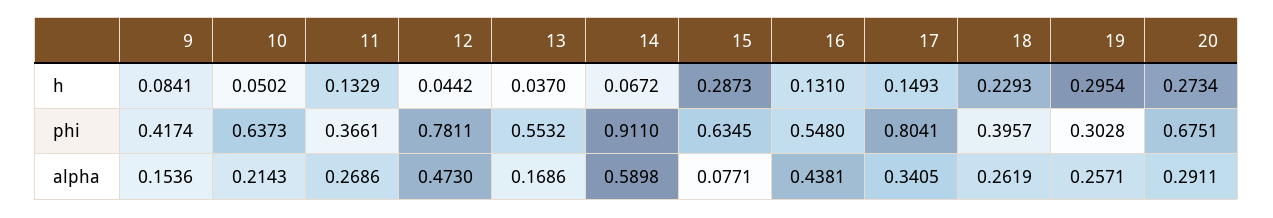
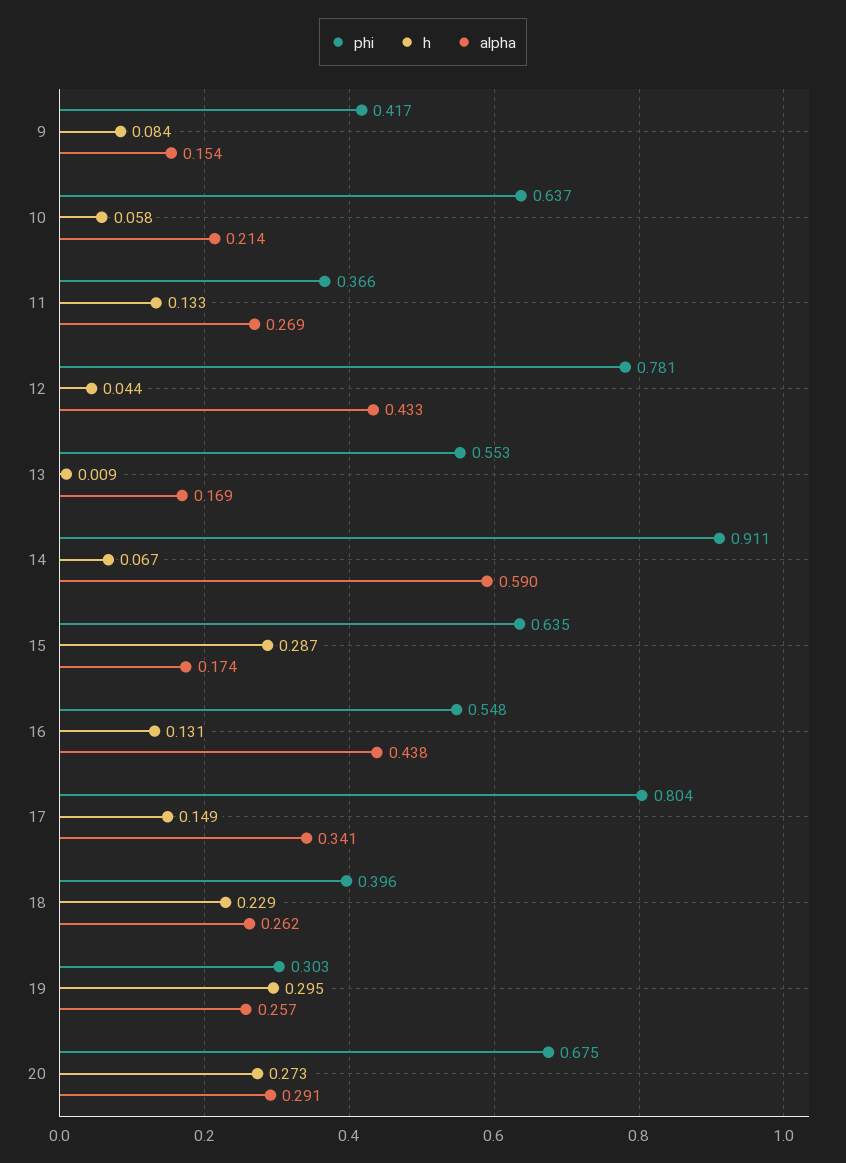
h, 10: 0.0502 -> 0.058
h, 13: 0.037 -> 0.009
alpha, 12: 0.473 -> 0.433
alpha, 15: 0.0771 -> 0.174

